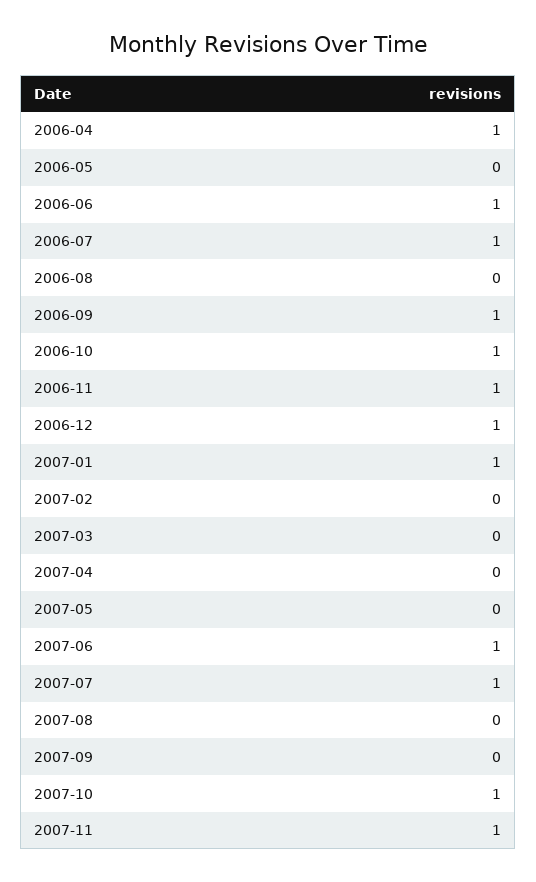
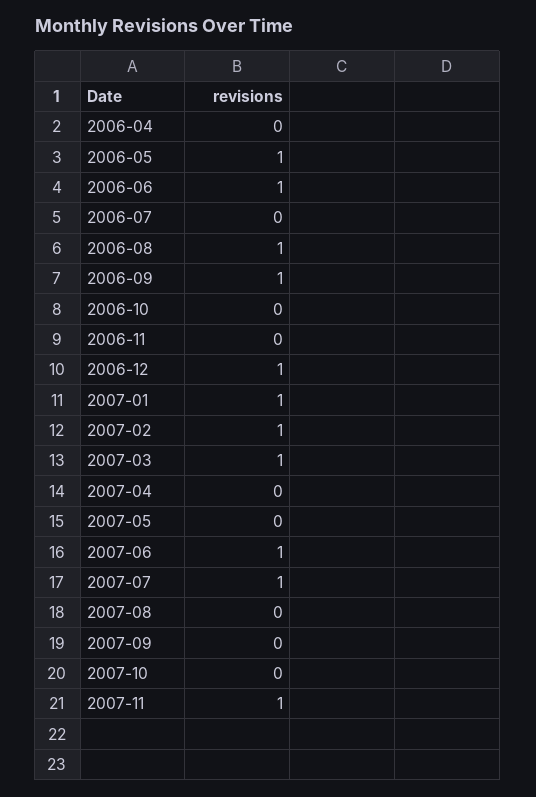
2006-04: 1 -> 0
2006-05: 0 -> 1
2006-07: 1 -> 0
2006-08: 0 -> 1
2006-10: 1 -> 0
2006-11: 1 -> 0
2007-02: 0 -> 1
2007-03: 0 -> 1
2007-10: 1 -> 0

